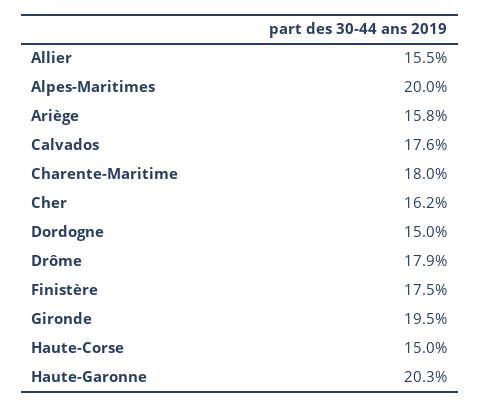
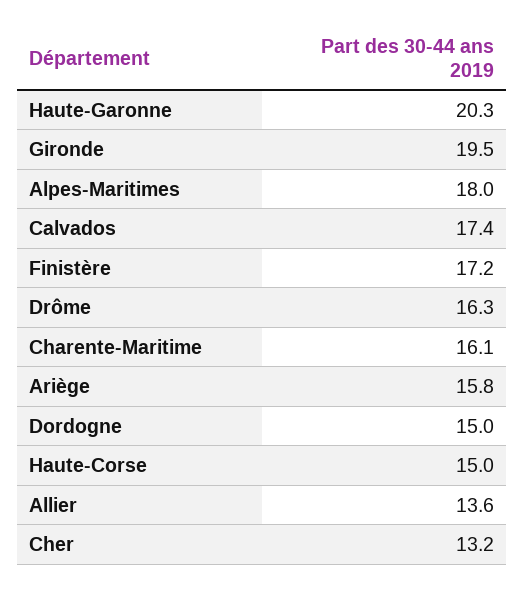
Allier: 15.5 -> 13.6
Alpes-Maritimes: 20 -> 18
Calvados: 17.6 -> 17.4
Charente-Maritime: 18 -> 16.1
Cher: 16.2 -> 13.2
Drôme: 17.9 -> 16.3
Finistère: 17.5 -> 17.2

